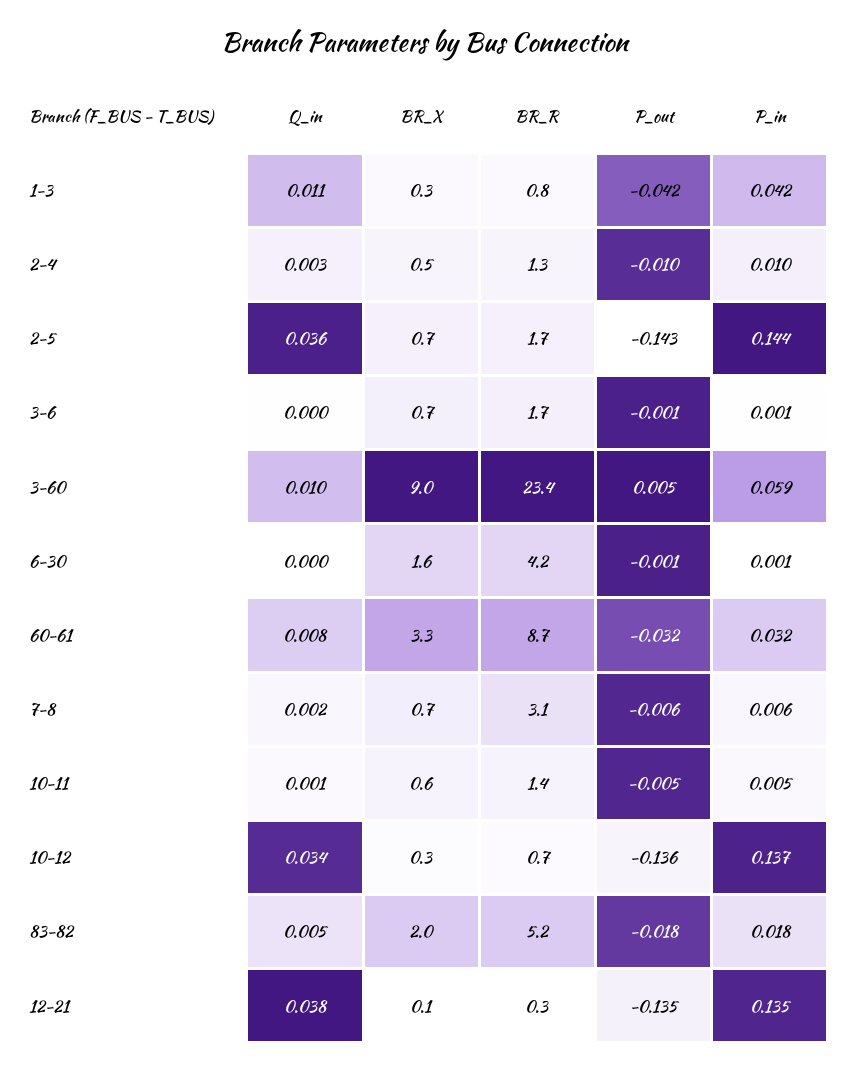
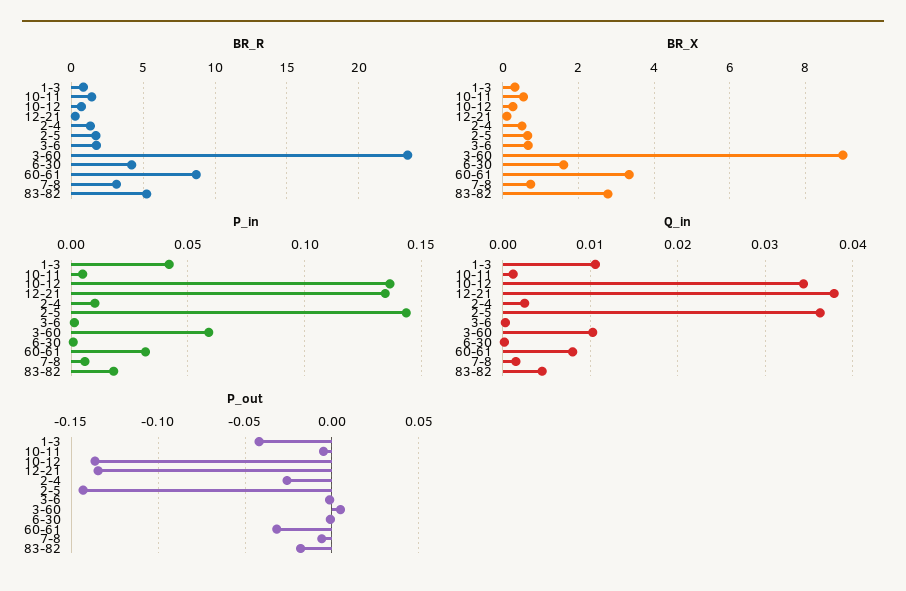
P_out, 2-4: -0.01 -> -0.025
BR_X, 83-82: 2 -> 2.8

